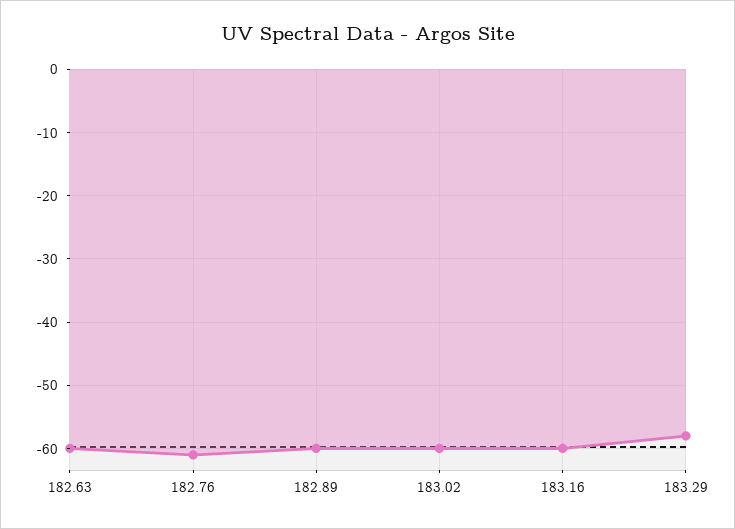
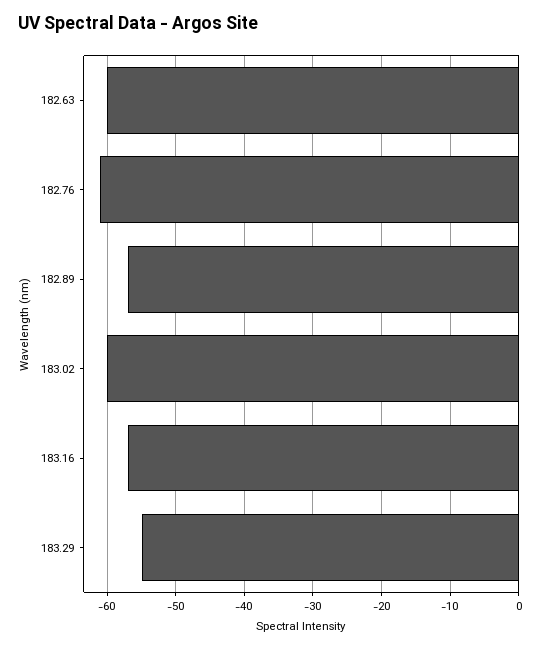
182.89: -60 -> -57
183.16: -60 -> -57
183.29: -58 -> -55

